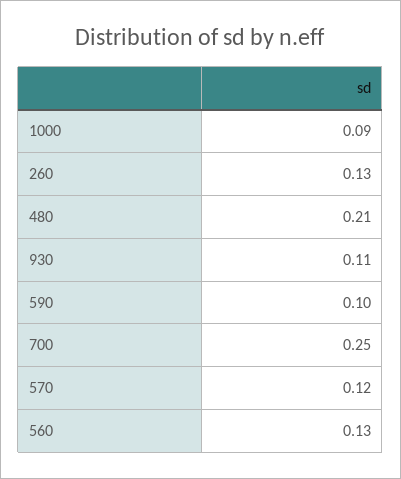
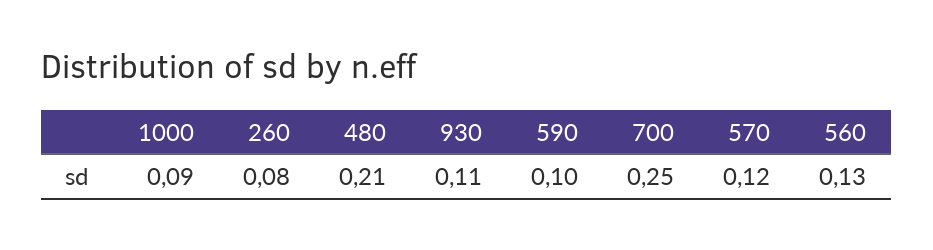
260: 0.13 -> 0.08

